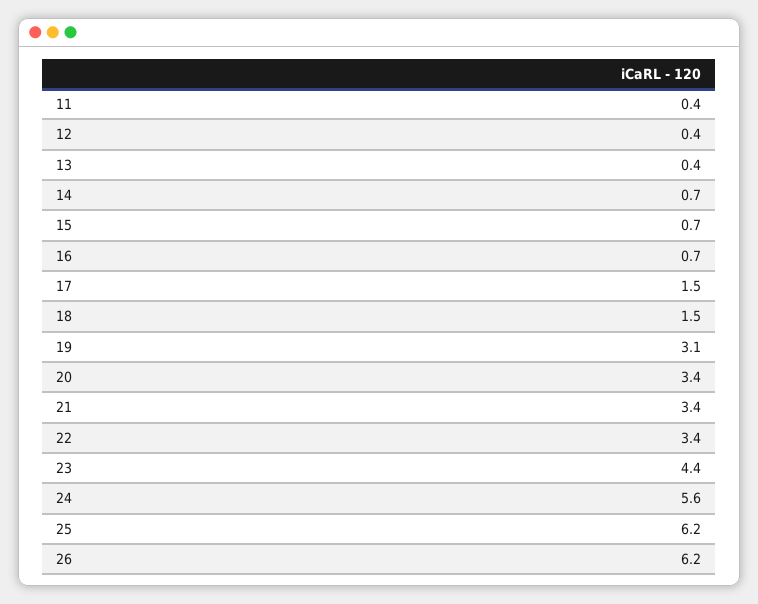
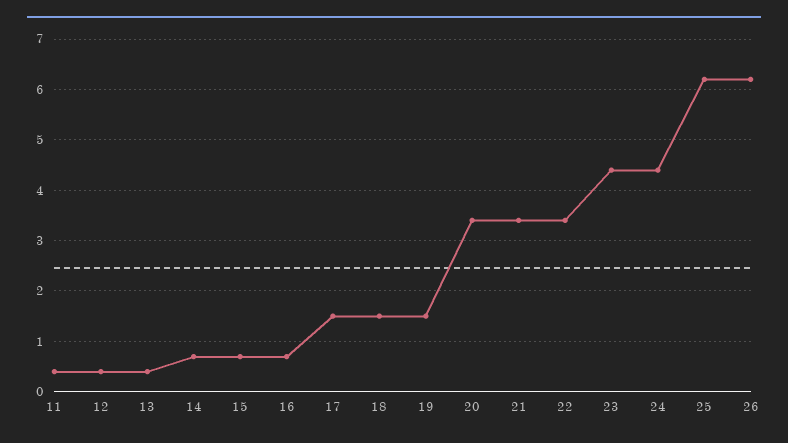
19: 3.1 -> 1.5
24: 5.6 -> 4.5

